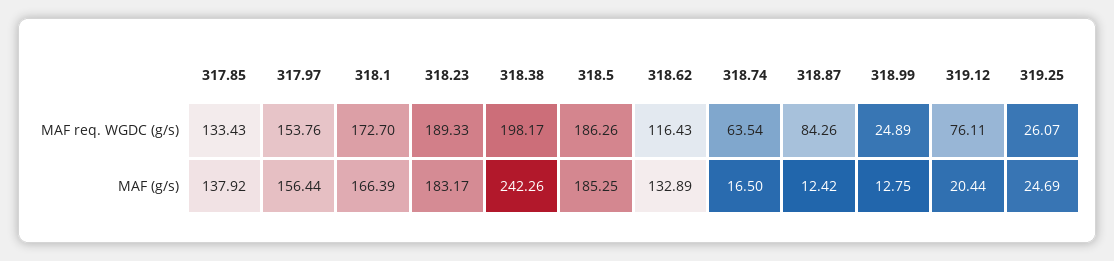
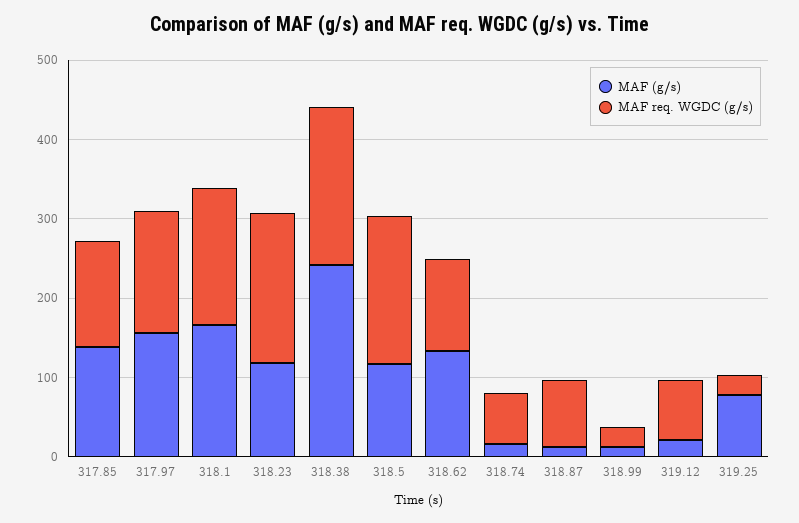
MAF (g/s), 318.23: 183.17 -> 120
MAF (g/s), 318.5: 185.25 -> 120
MAF (g/s), 319.25: 24.69 -> 80

